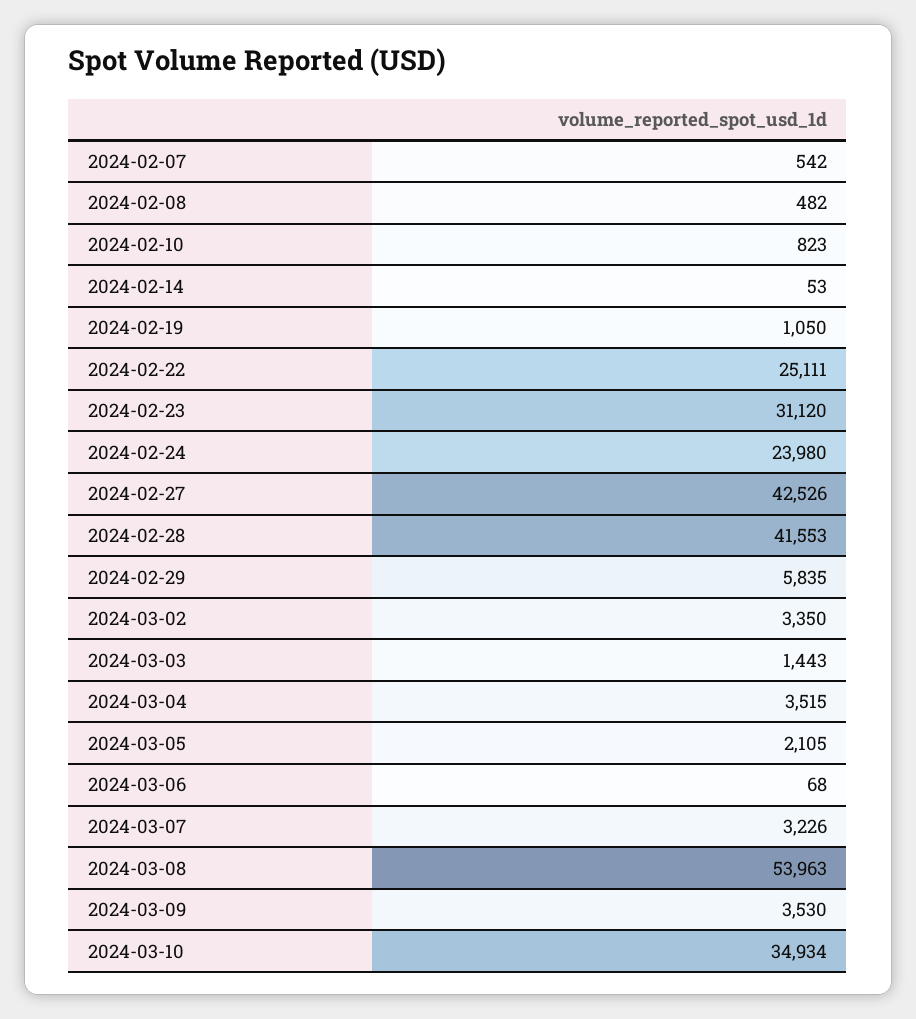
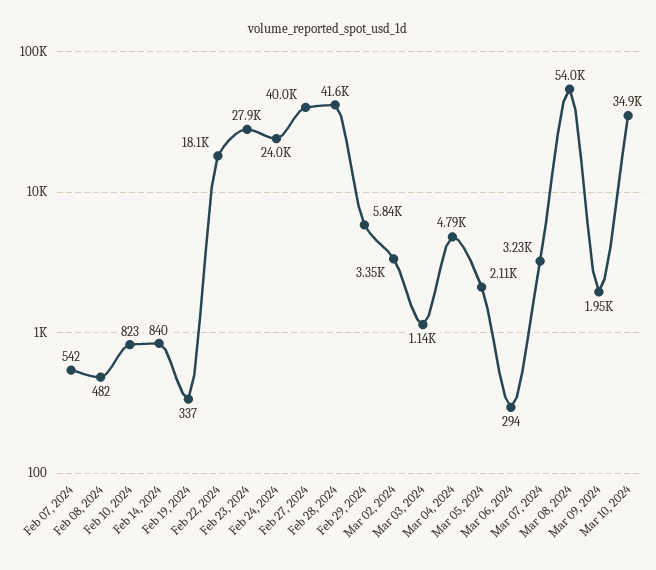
2024-02-14: 53 -> 840
2024-02-19: 1050 -> 337
2024-02-22: 25111 -> 18100
2024-02-23: 31120 -> 27900
2024-02-27: 42526 -> 40000
2024-03-03: 1443 -> 1140
2024-03-04: 3515 -> 4790
2024-03-06: 68 -> 294
2024-03-09: 3530 -> 1950

